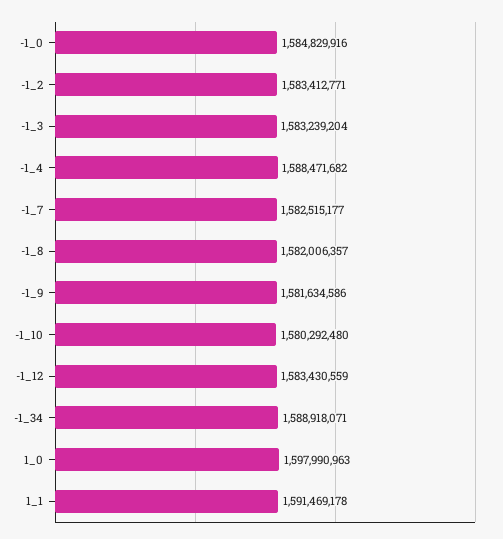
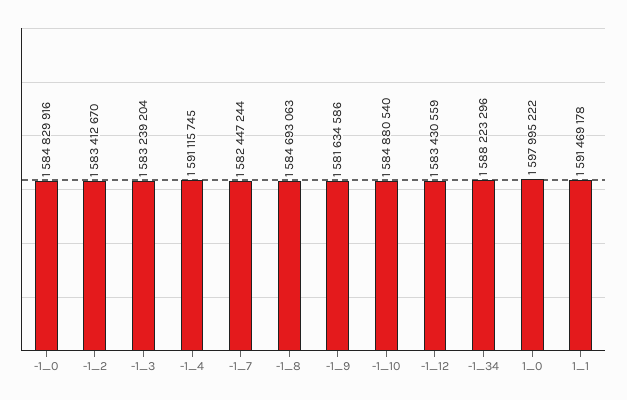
-1_2: 1583412771 -> 1583412670
-1_4: 1588471682 -> 1591115745
-1_7: 1582515177 -> 1582447244
-1_8: 1582006357 -> 1584693063
-1_10: 1580292480 -> 1584880540
-1_34: 1588918071 -> 1588223296
1_0: 1597990963 -> 1597995222

